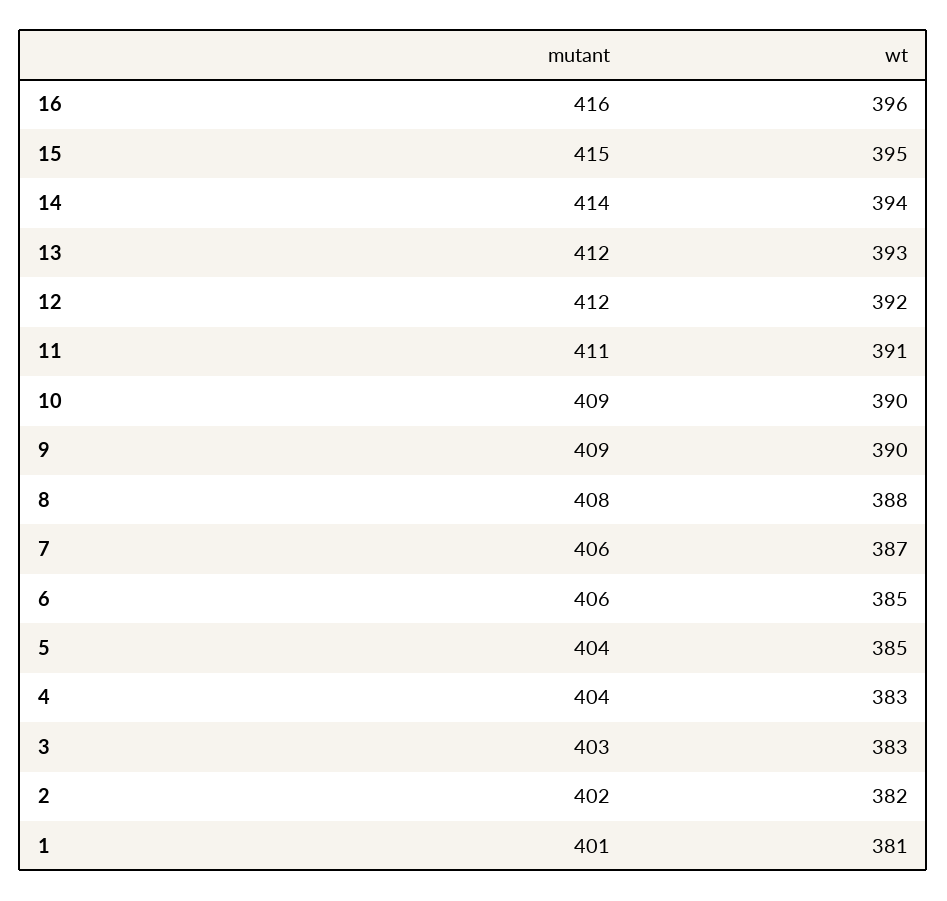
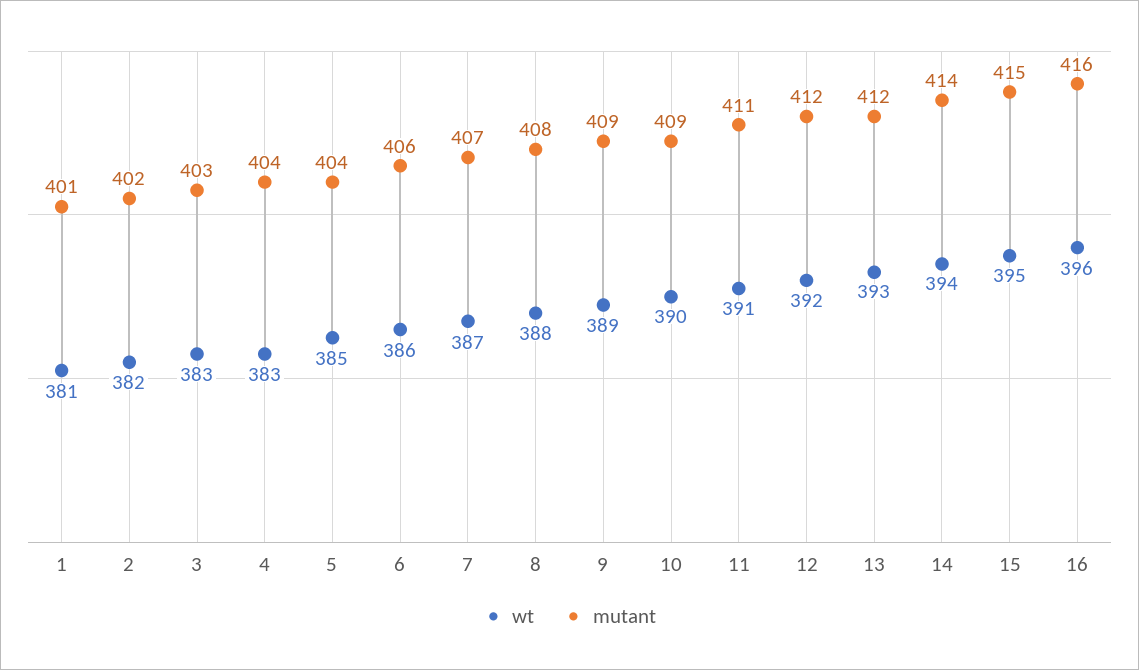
wt, 9: 390 -> 389
mutant, 7: 406 -> 407
wt, 6: 385 -> 386

